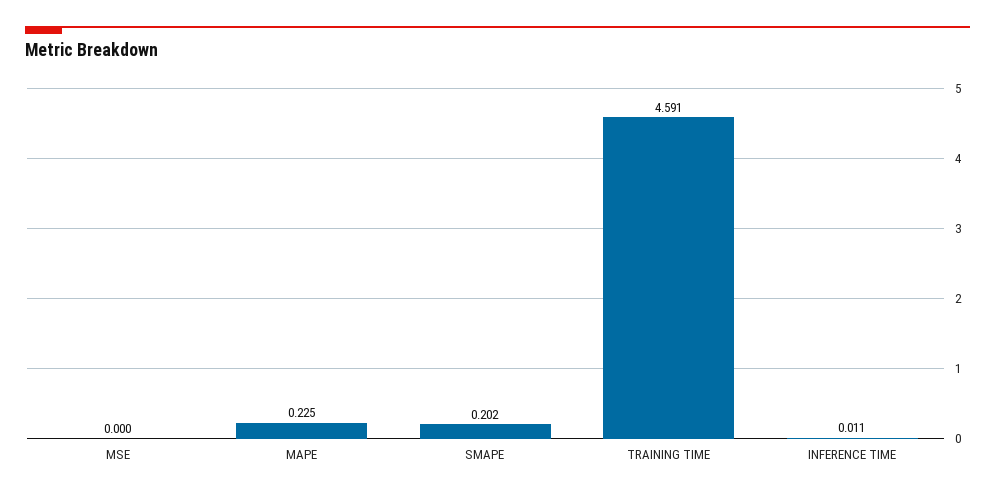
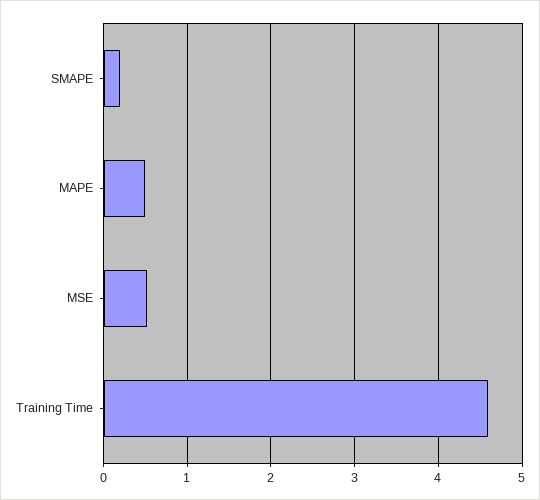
MSE: 0 -> 0.5
MAPE: 0.225 -> 0.5
INFERENCE TIME: 0.011 -> none

